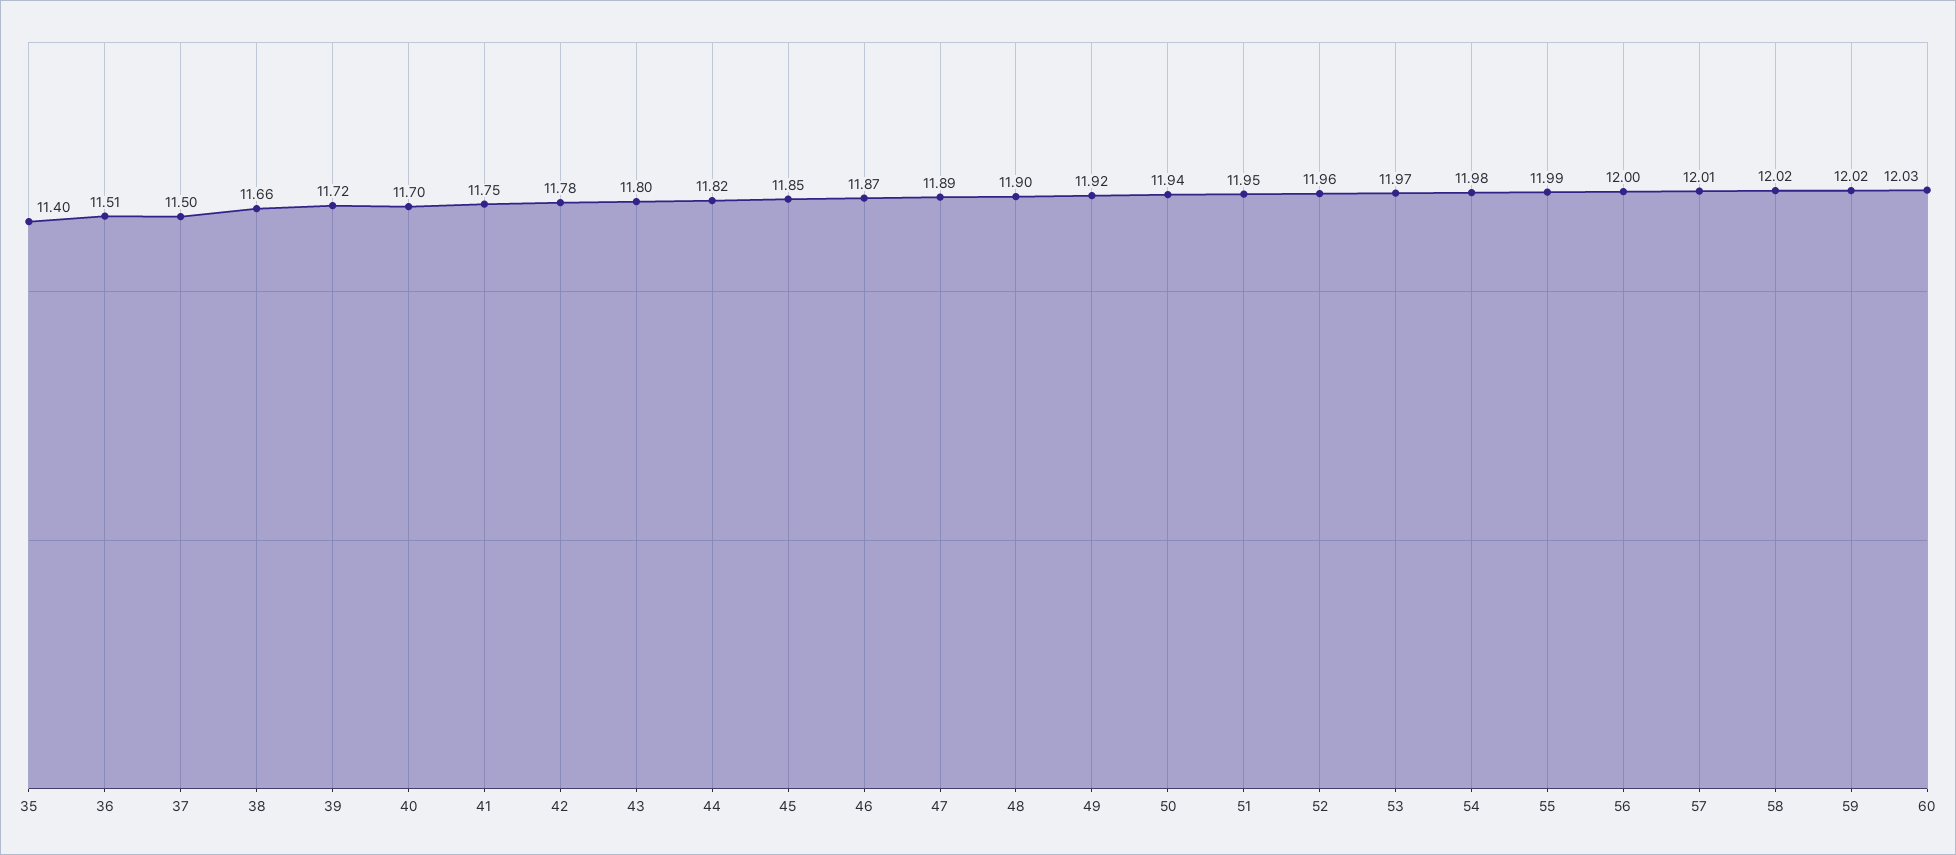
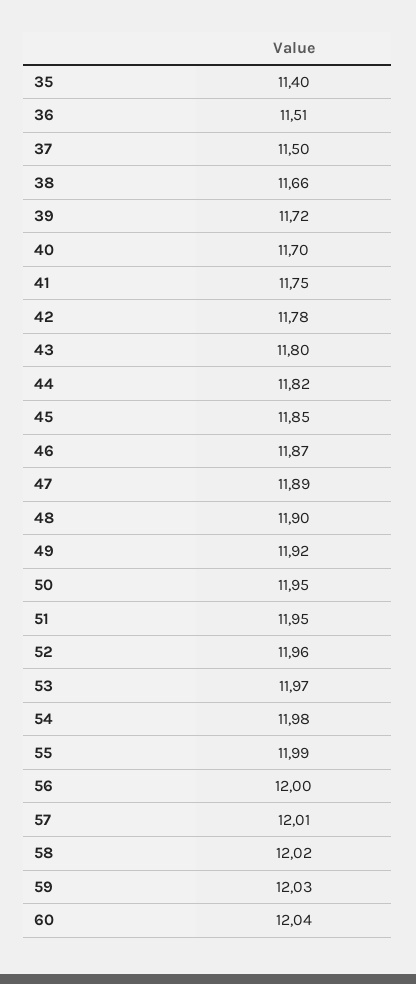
50: 11.94 -> 11.95
59: 12.02 -> 12.03
60: 12.03 -> 12.04

